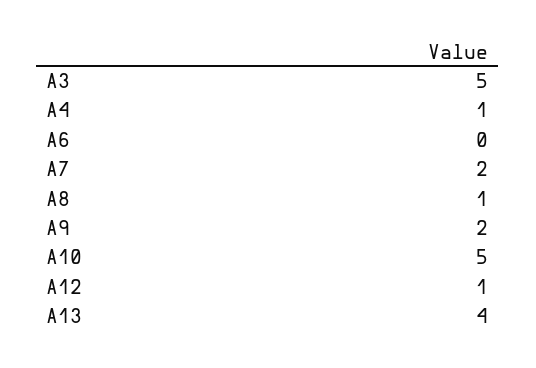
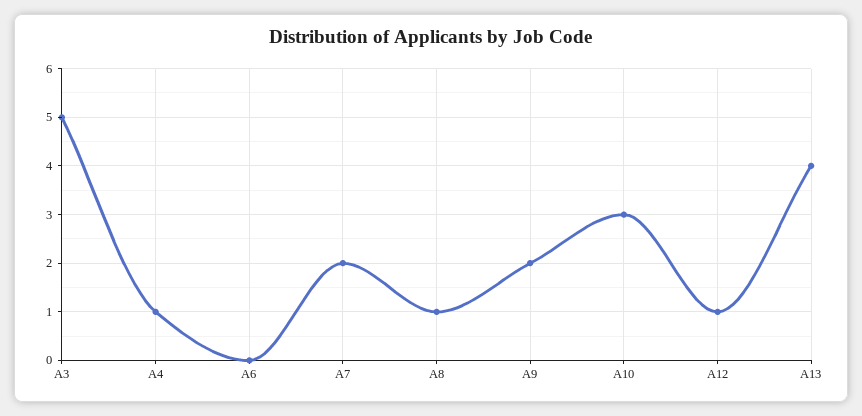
A10: 5 -> 3

